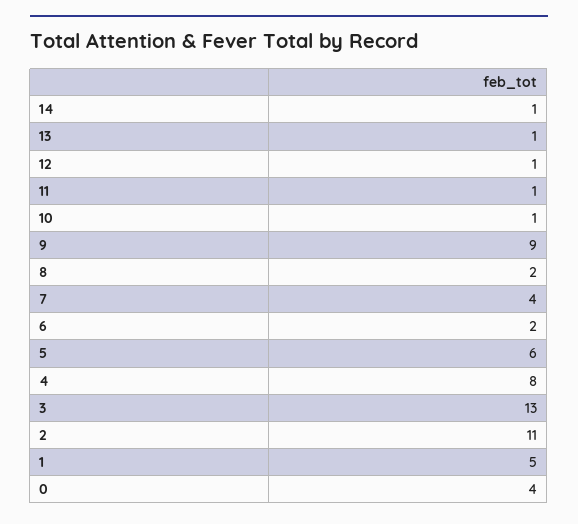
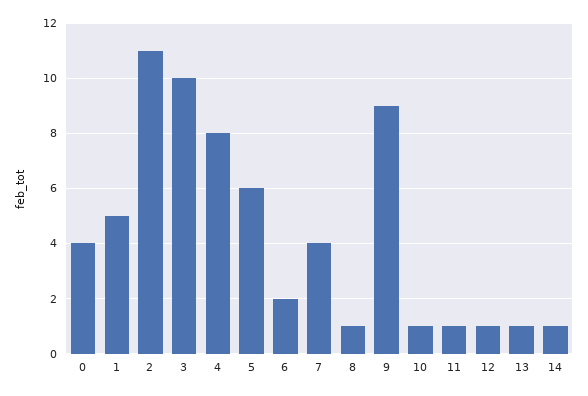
8: 2 -> 1
3: 13 -> 10

